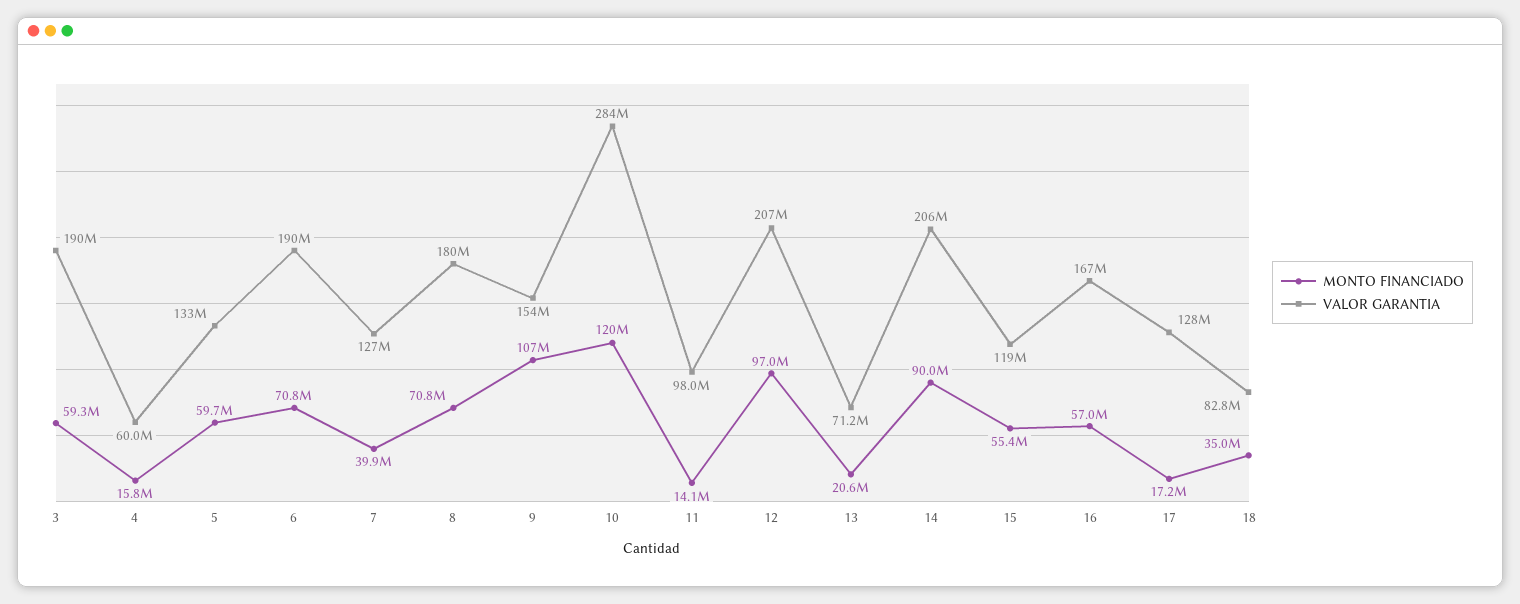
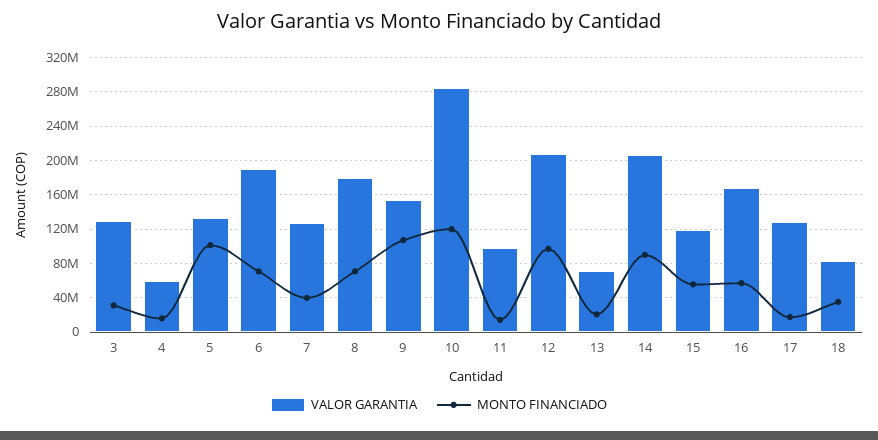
MONTO FINANCIADO, 3: 59300000 -> 30000000
VALOR GARANTIA, 3: 190000000 -> 130000000
MONTO FINANCIADO, 5: 59700000 -> 100000000

